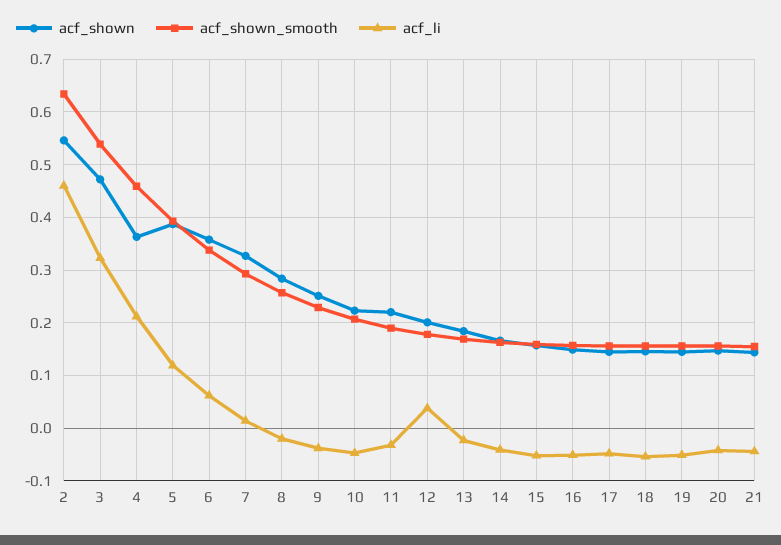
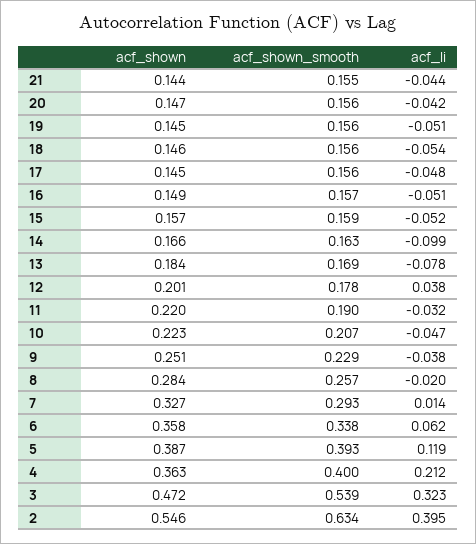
acf_li, 2: 0.46 -> 0.395
acf_shown_smooth, 4: 0.46 -> 0.4
acf_li, 13: -0.02 -> -0.078
acf_li, 14: -0.04 -> -0.099

